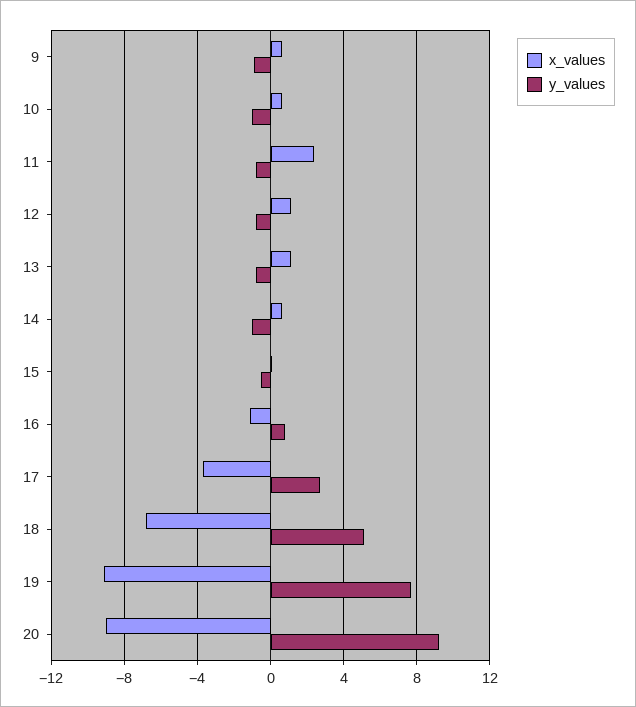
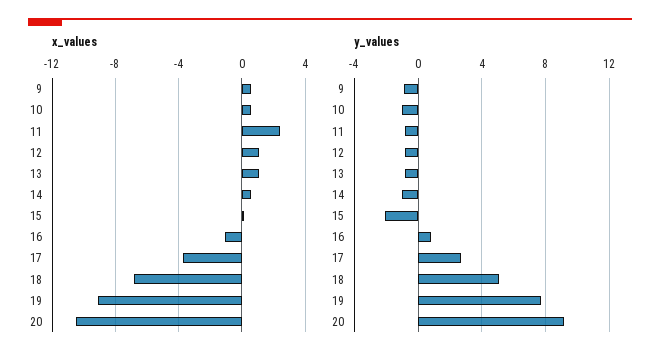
y_values, 15: -0.5 -> -2
x_values, 20: -9 -> -10.5

